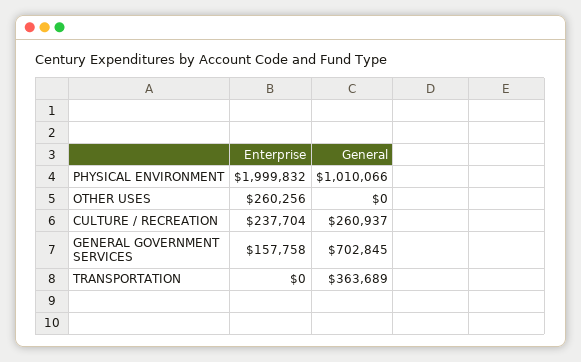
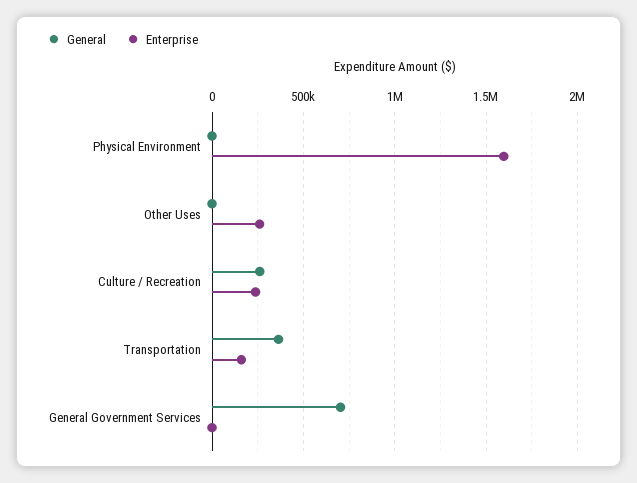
Enterprise, PHYSICAL ENVIRONMENT: 1999832 -> 1600000
General, PHYSICAL ENVIRONMENT: 1010066 -> 0
Enterprise, GENERAL GOVERNMENT SERVICES: 157758 -> 0
Enterprise, TRANSPORTATION: 0 -> 150000

